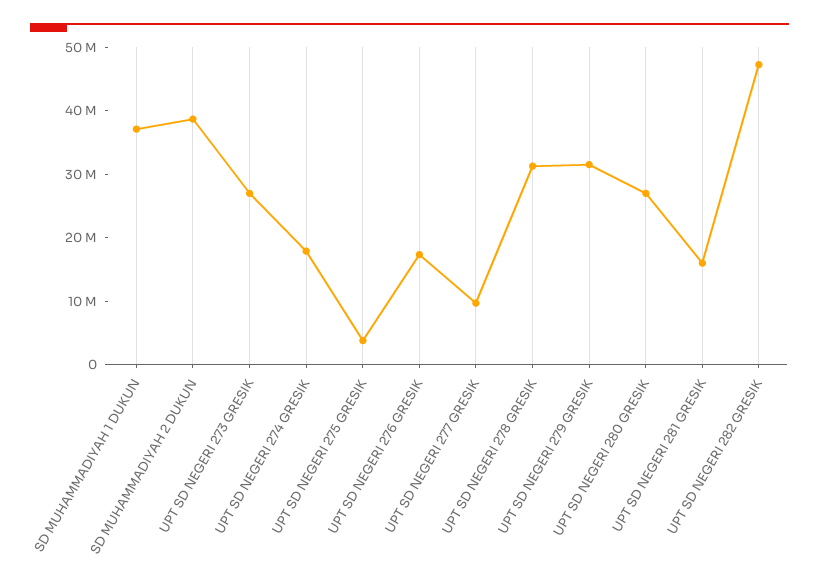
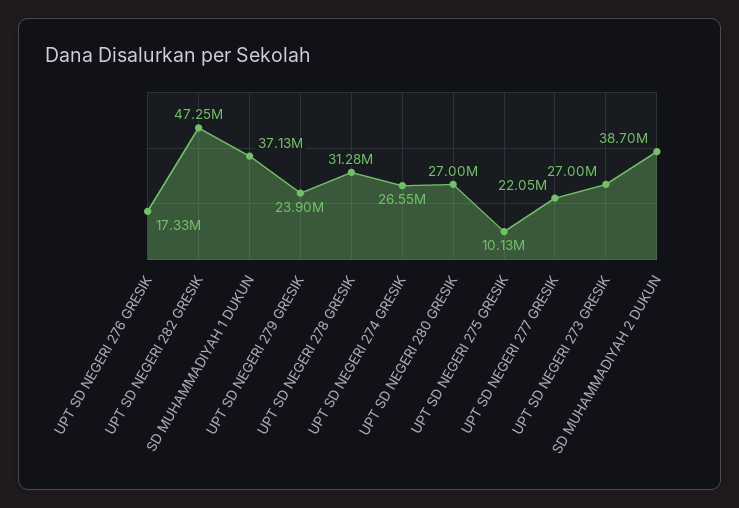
UPT SD NEGERI 274 GRESIK: 18000000 -> 26550000
UPT SD NEGERI 275 GRESIK: 4000000 -> 10130000
UPT SD NEGERI 277 GRESIK: 10000000 -> 22050000
UPT SD NEGERI 279 GRESIK: 32000000 -> 23900000
UPT SD NEGERI 281 GRESIK: 16000000 -> none

